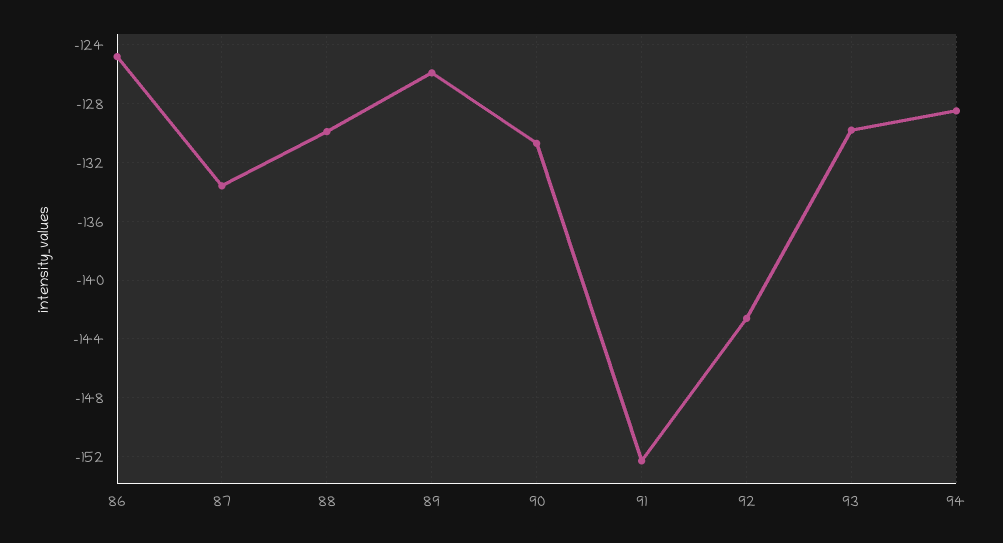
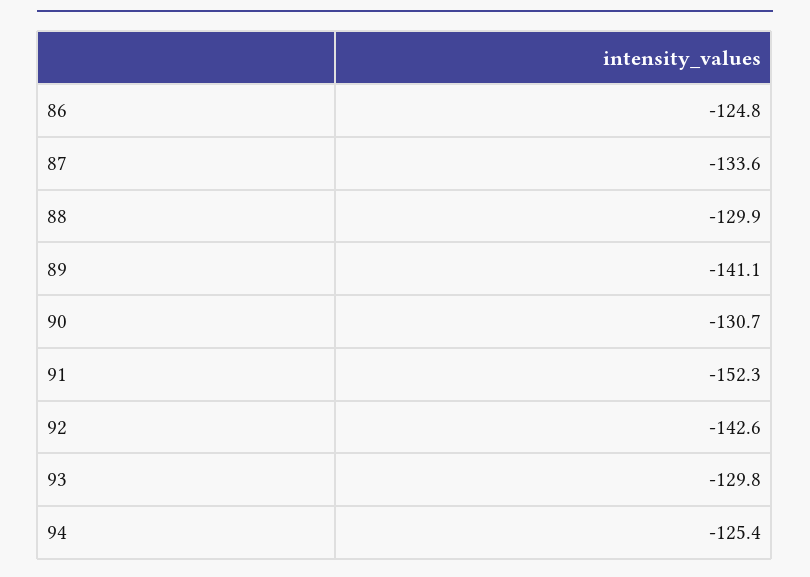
89: -126 -> -141.1
94: -128.5 -> -125.4

